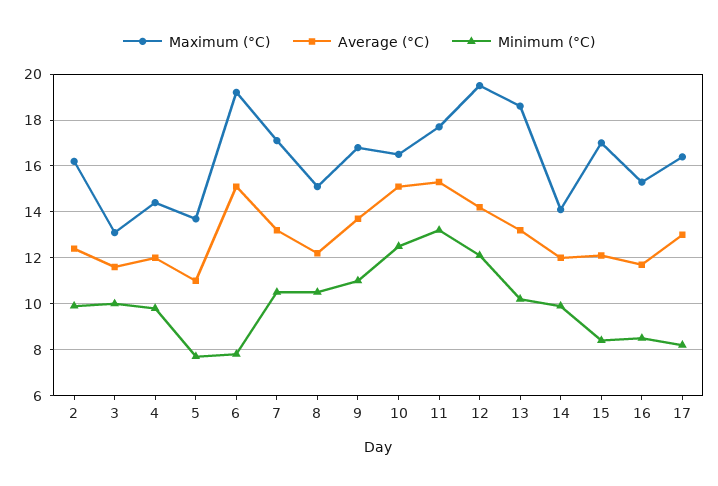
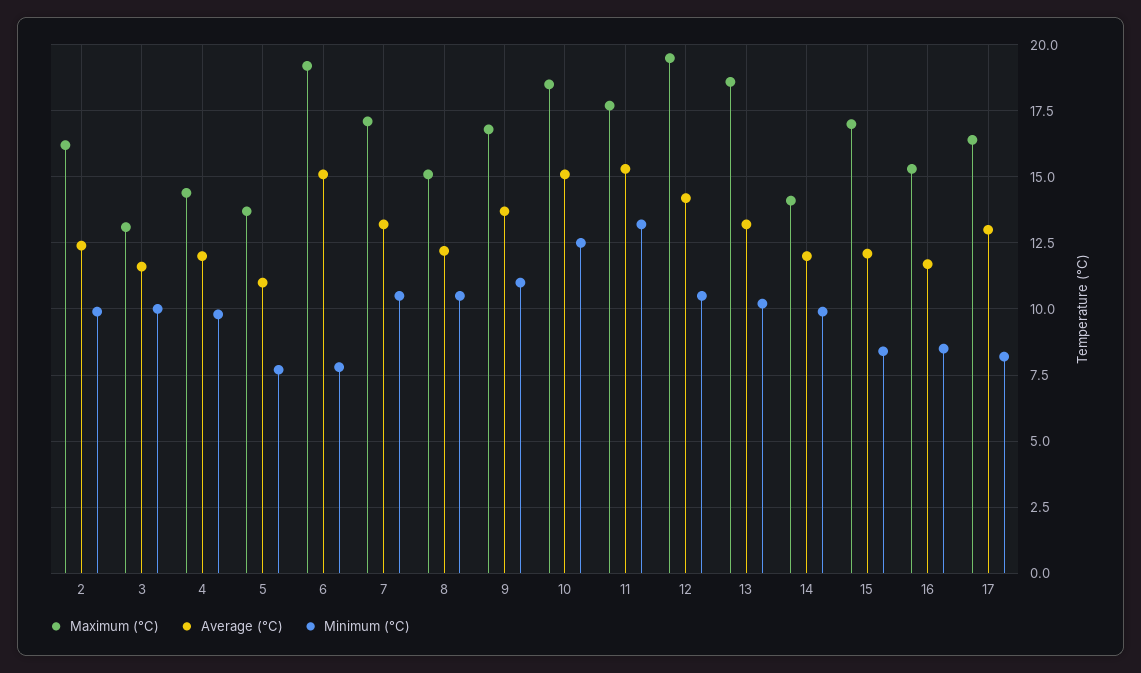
Maximum (°C), 10: 16.5 -> 18.5
Minimum (°C), 12: 12 -> 10.5

